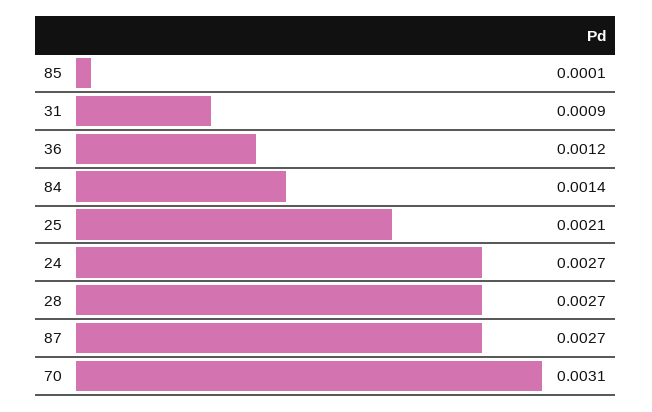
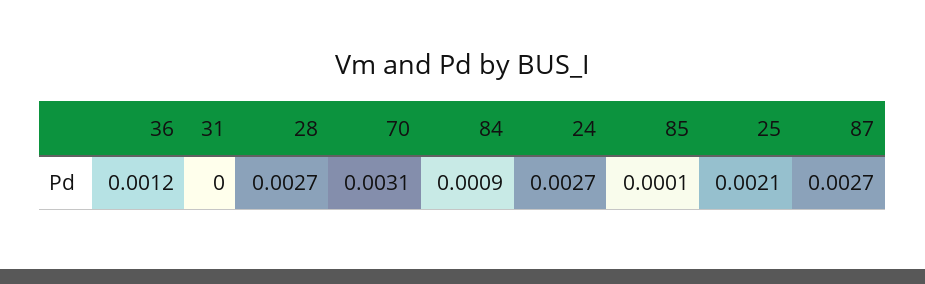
31: 0.0009 -> 0
84: 0.0014 -> 0.0009

